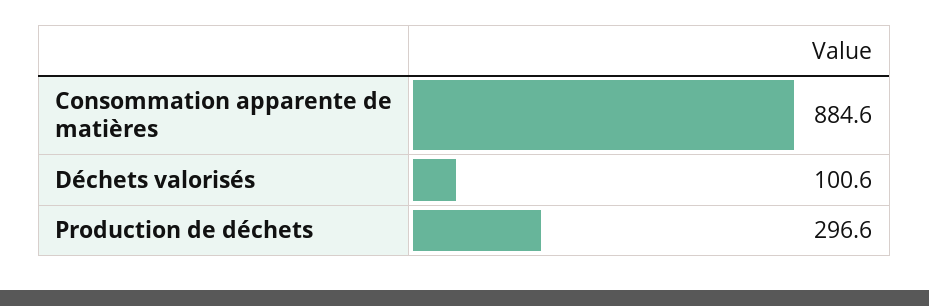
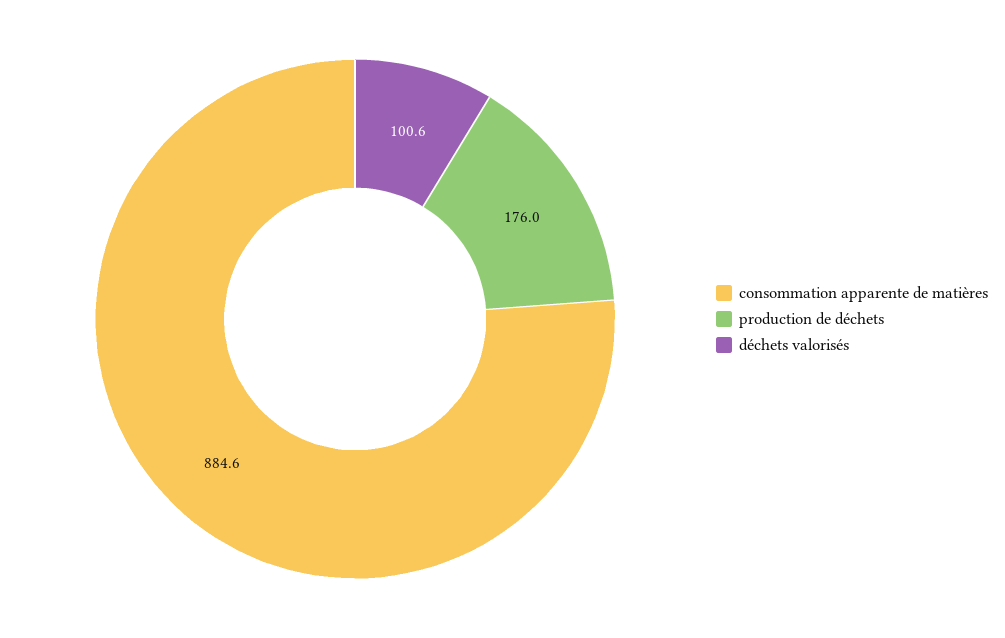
Production de déchets: 296.6 -> 176

